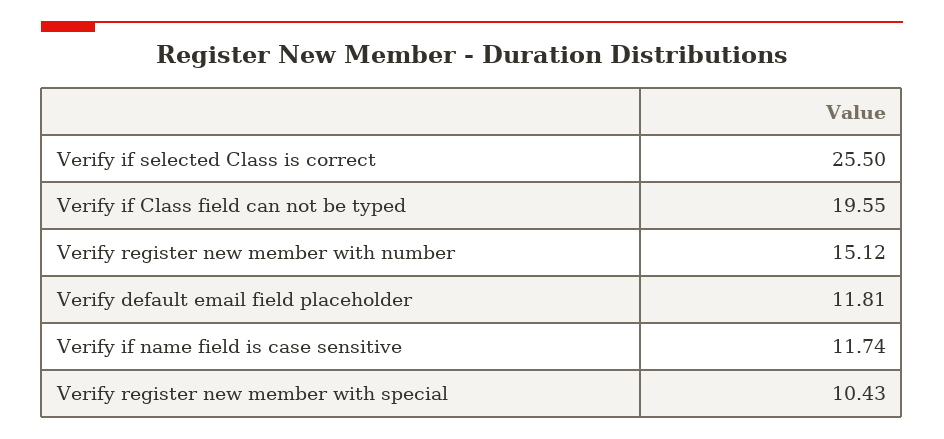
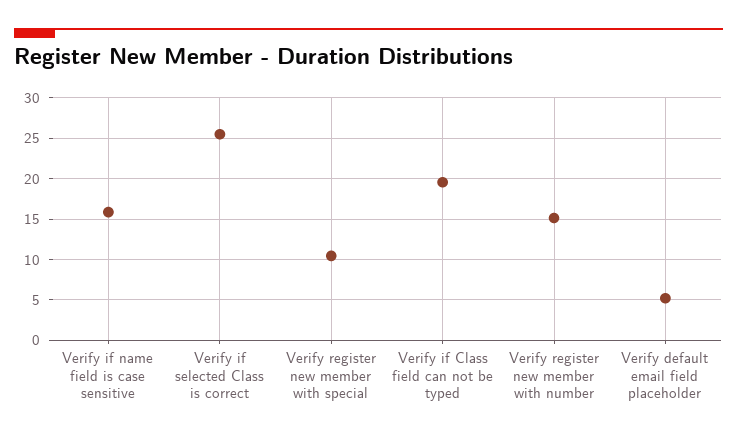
Verify default email field placeholder: 11.81 -> 5
Verify if name field is case sensitive: 11.74 -> 16

